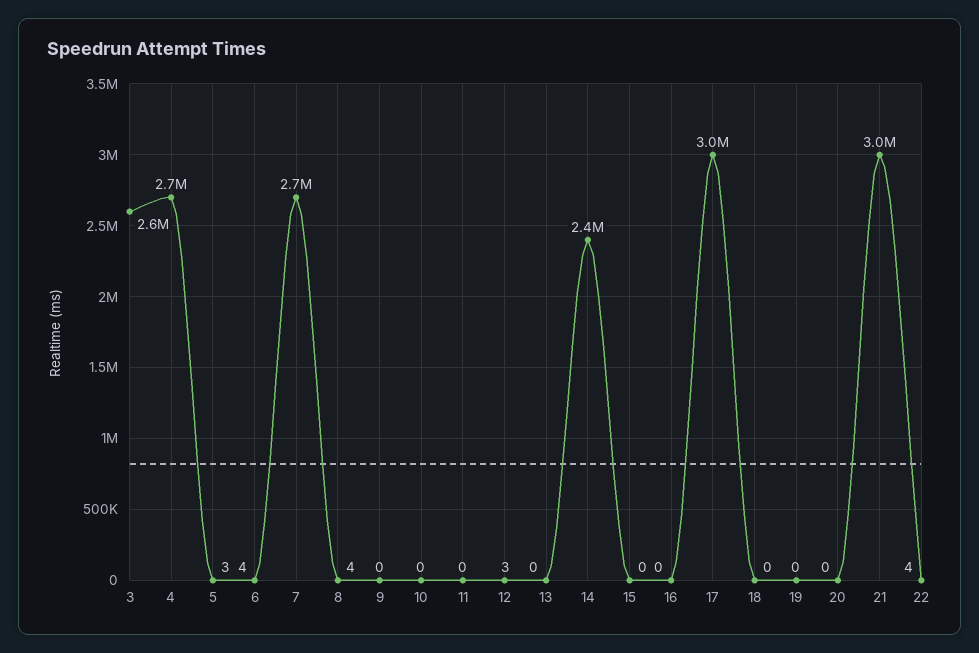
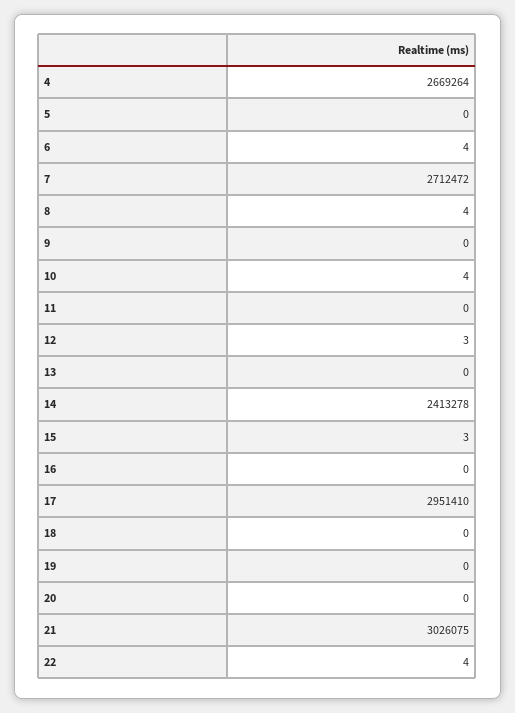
3: 2600000 -> none
5: 3 -> 0
10: 0 -> 4
15: 0 -> 3

